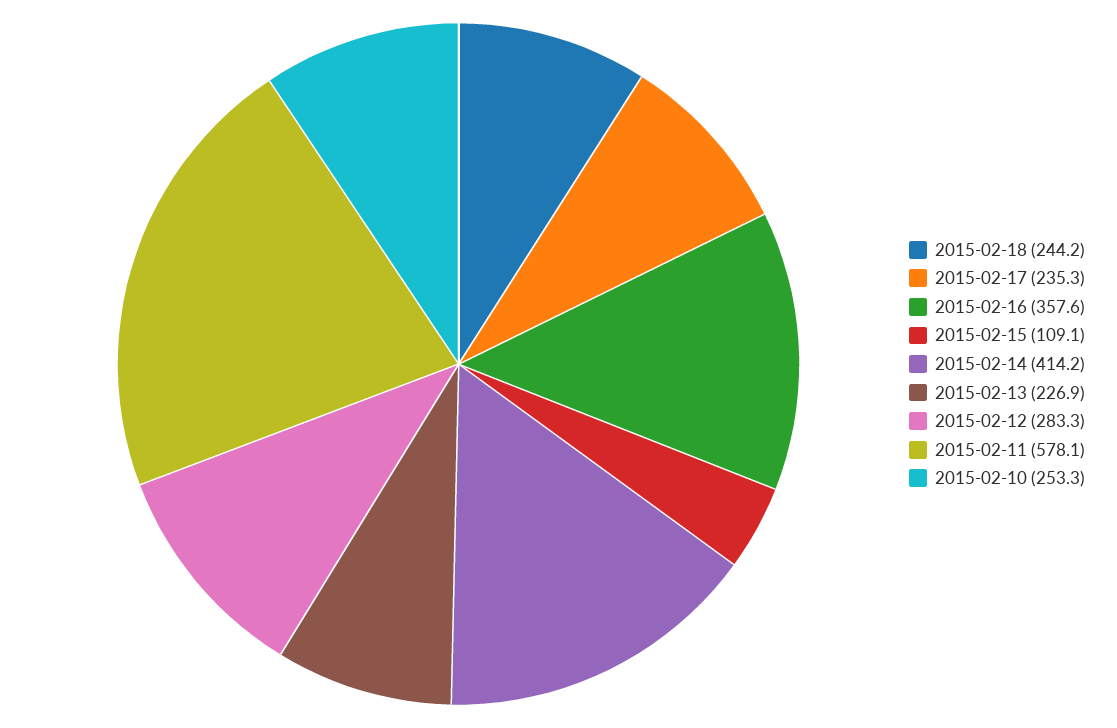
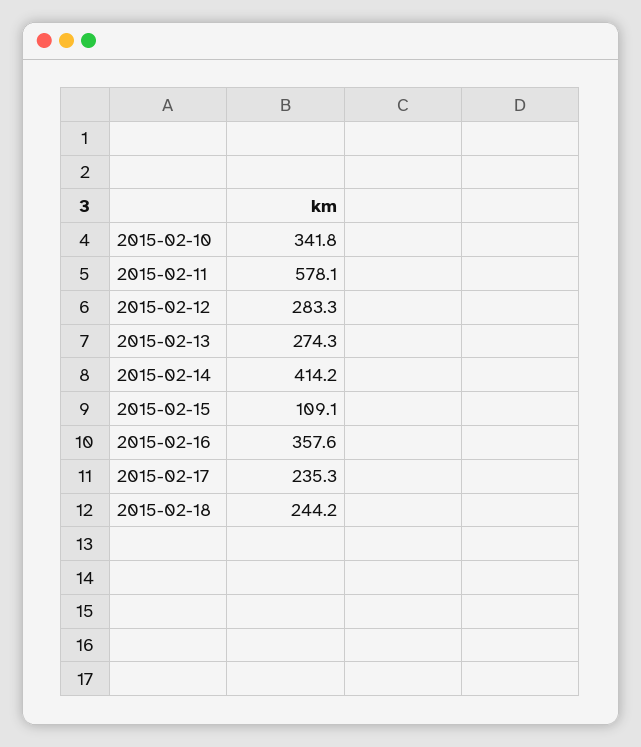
2015-02-13: 226.9 -> 274.3
2015-02-10: 253.3 -> 341.8

